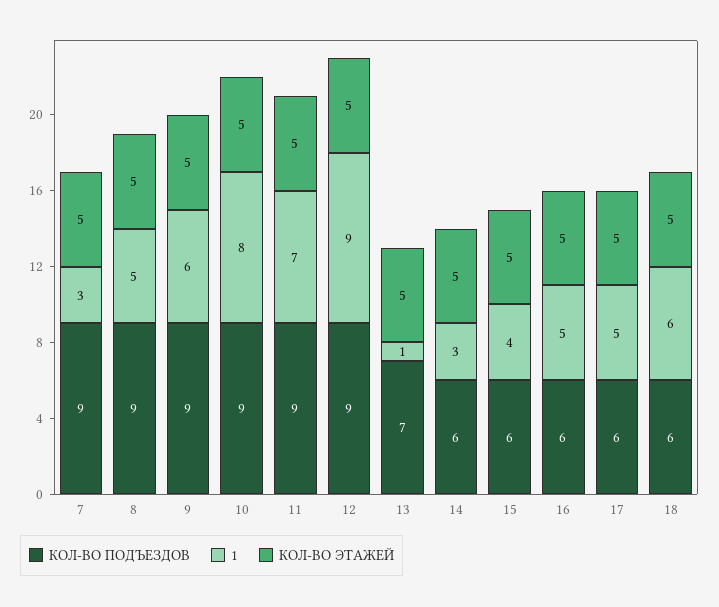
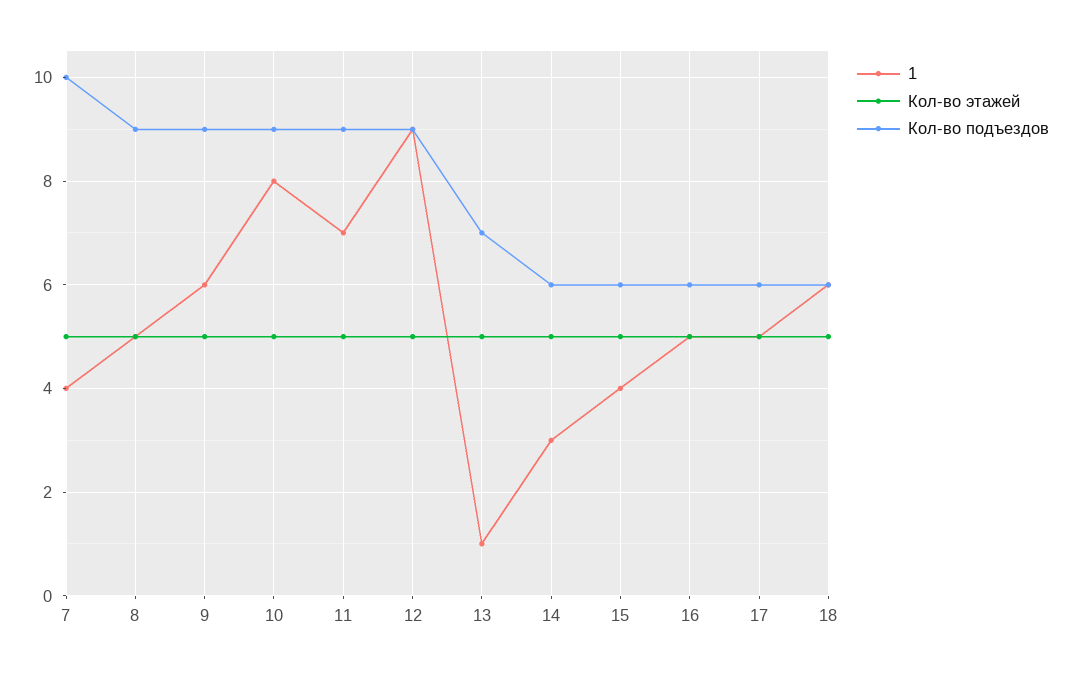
КОЛ-ВО ПОДЪЕЗДОВ, 7: 9 -> 10
1, 7: 3 -> 4

